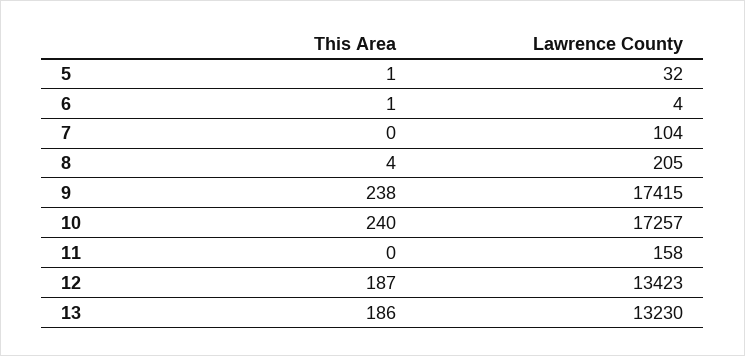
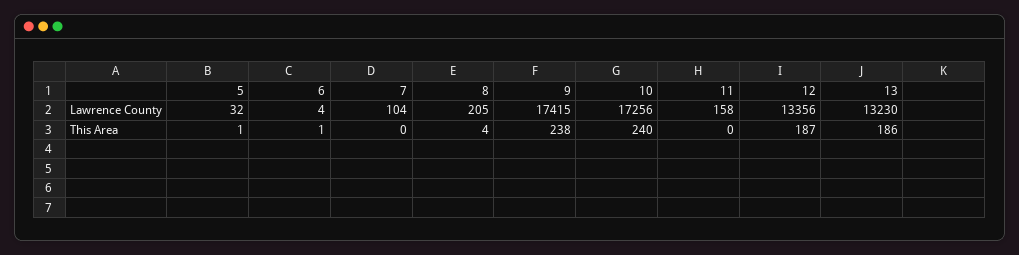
Lawrence County, 10: 17257 -> 17256
Lawrence County, 12: 13423 -> 13356

